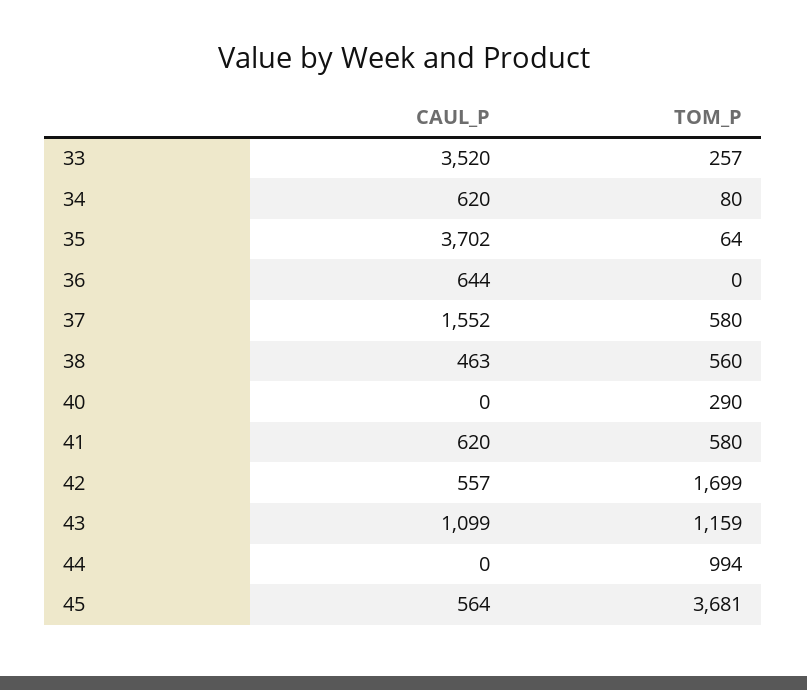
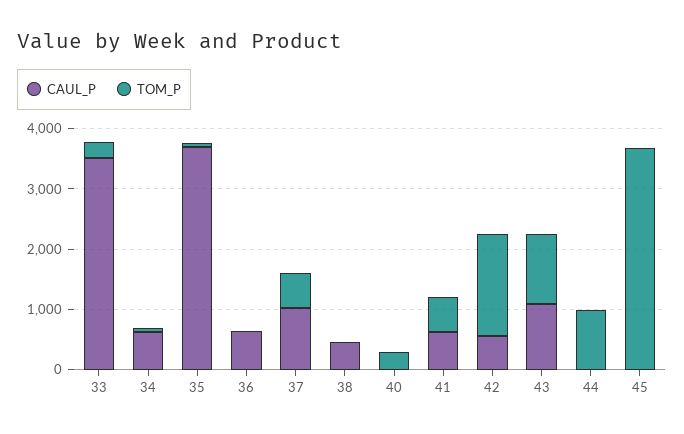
CAUL_P, 37: 1552 -> 1000
TOM_P, 38: 560 -> 0
CAUL_P, 45: 564 -> 0

